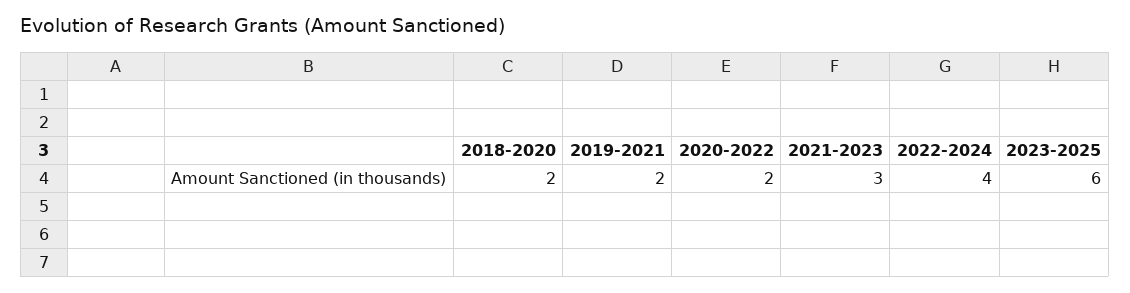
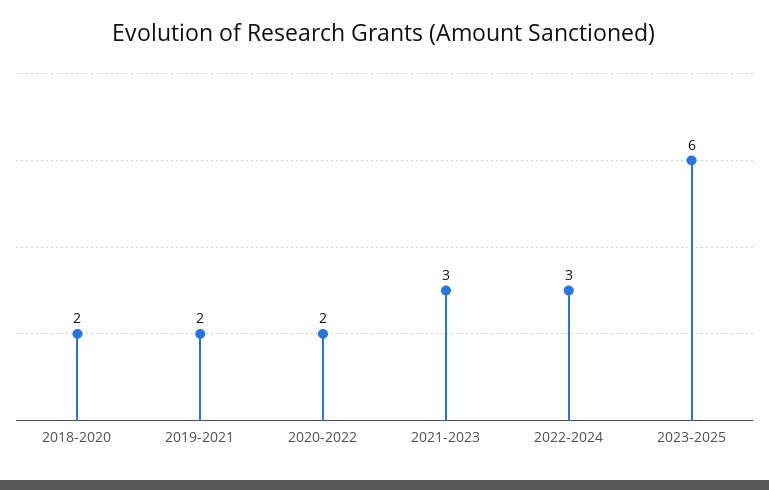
2022-2024: 4 -> 3

